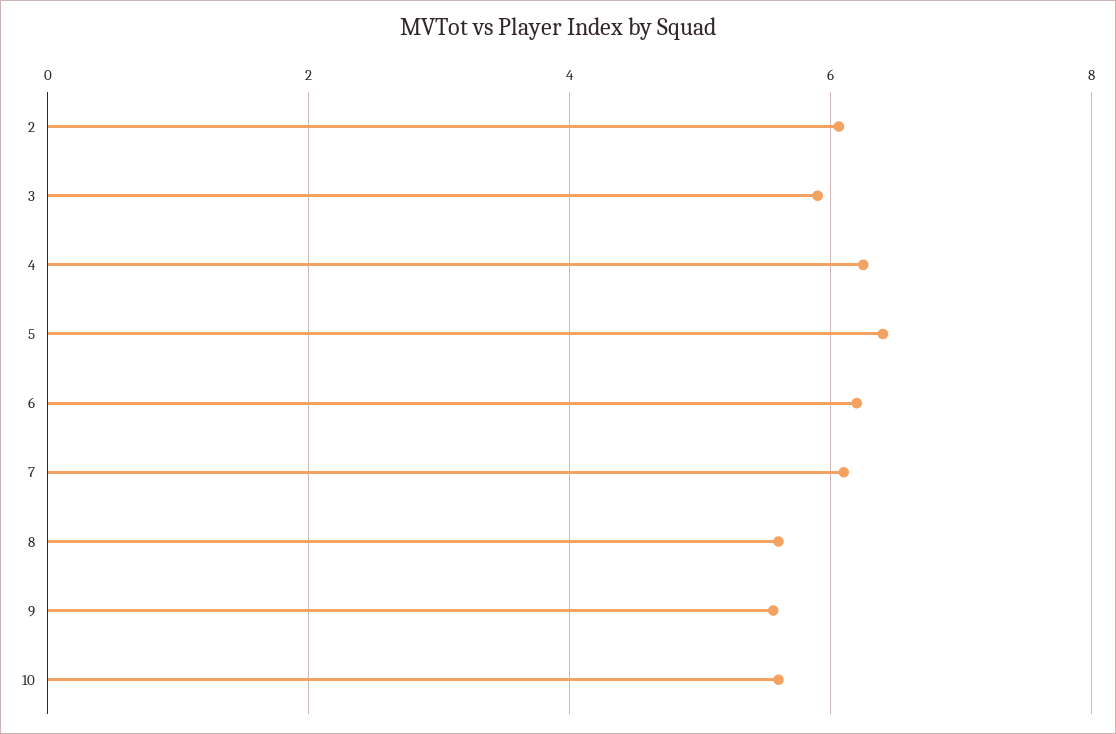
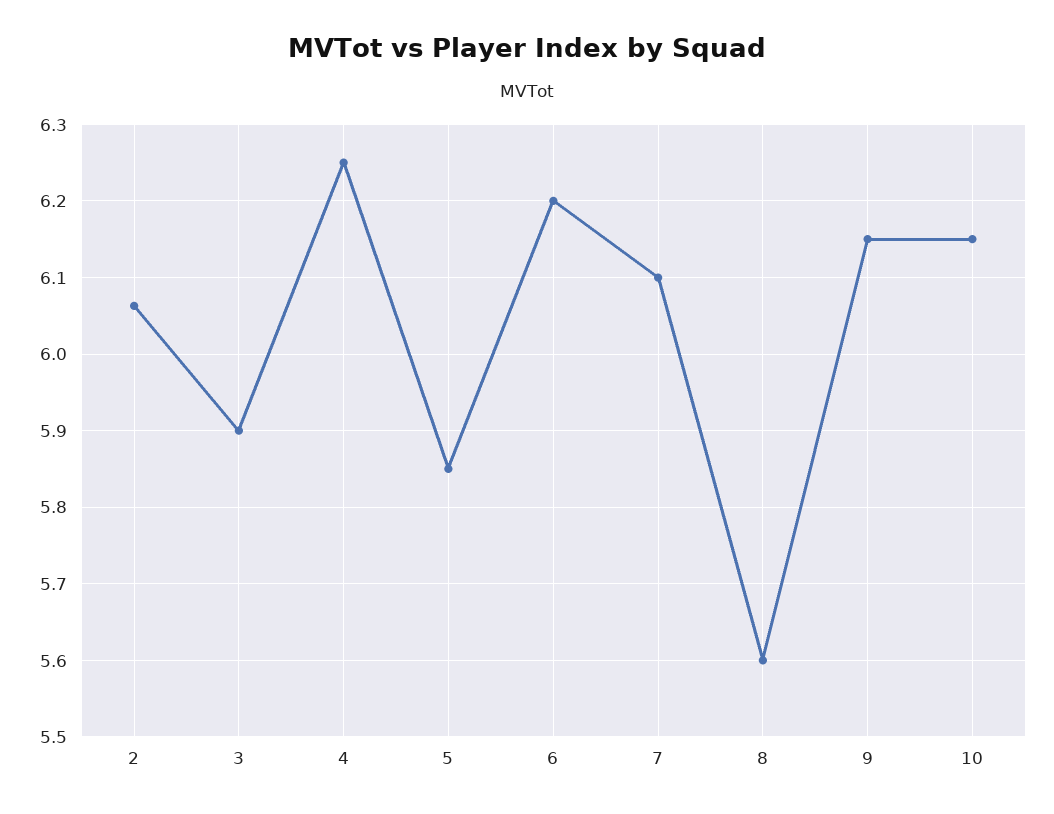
5: 6.4 -> 5.85
9: 5.6 -> 6.15
10: 5.6 -> 6.15

